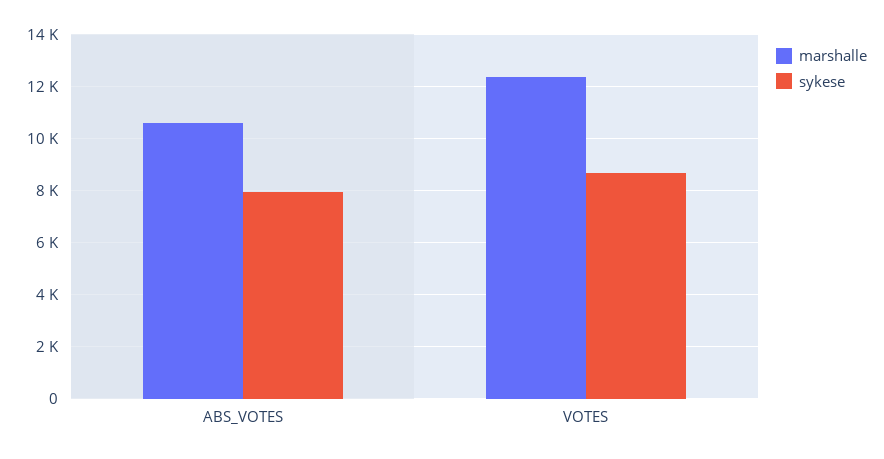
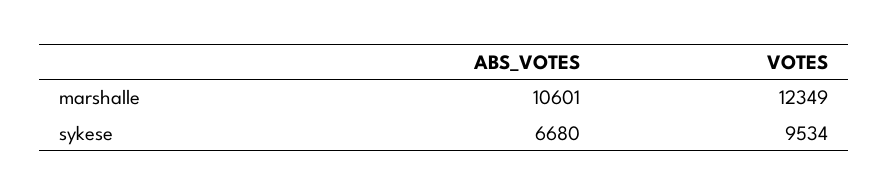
sykese, ABS_VOTES: 8000 -> 6680
sykese, VOTES: 8750 -> 9534

